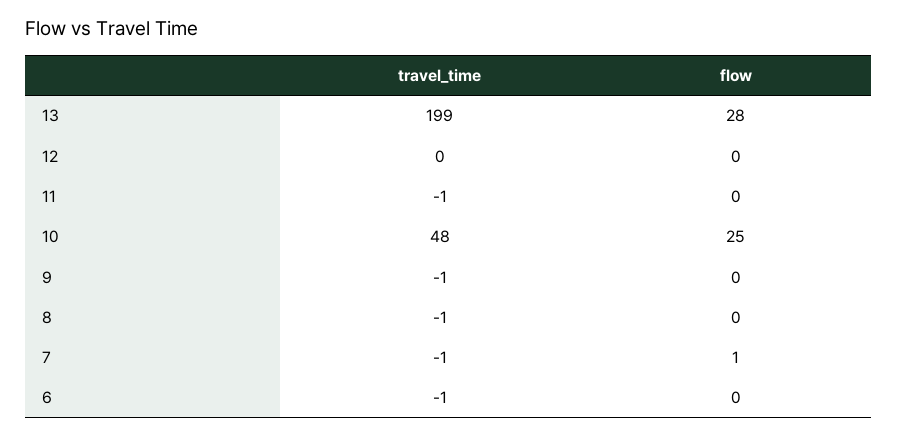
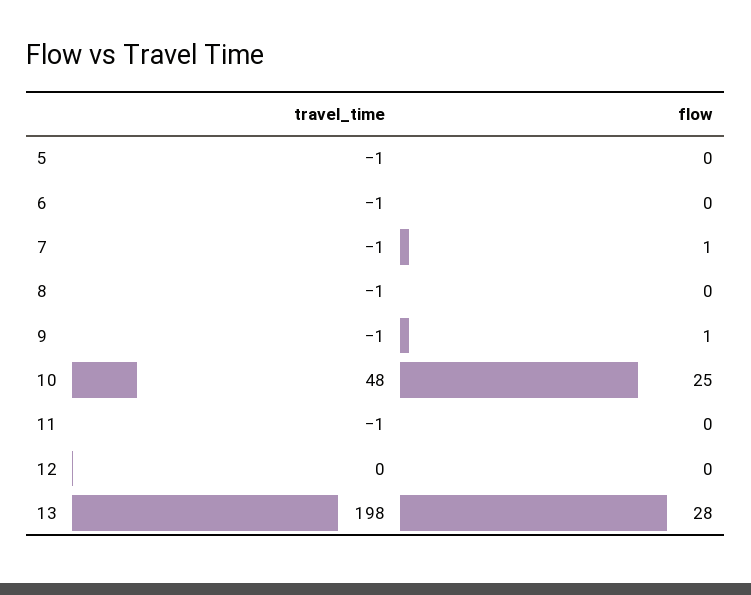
travel_time, 13: 199 -> 198
flow, 9: 0 -> 1
travel_time, 5: none -> -1
flow, 5: none -> 0

